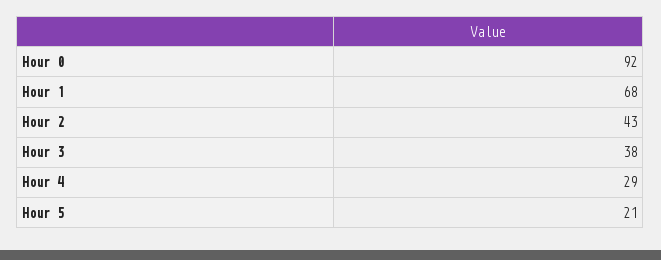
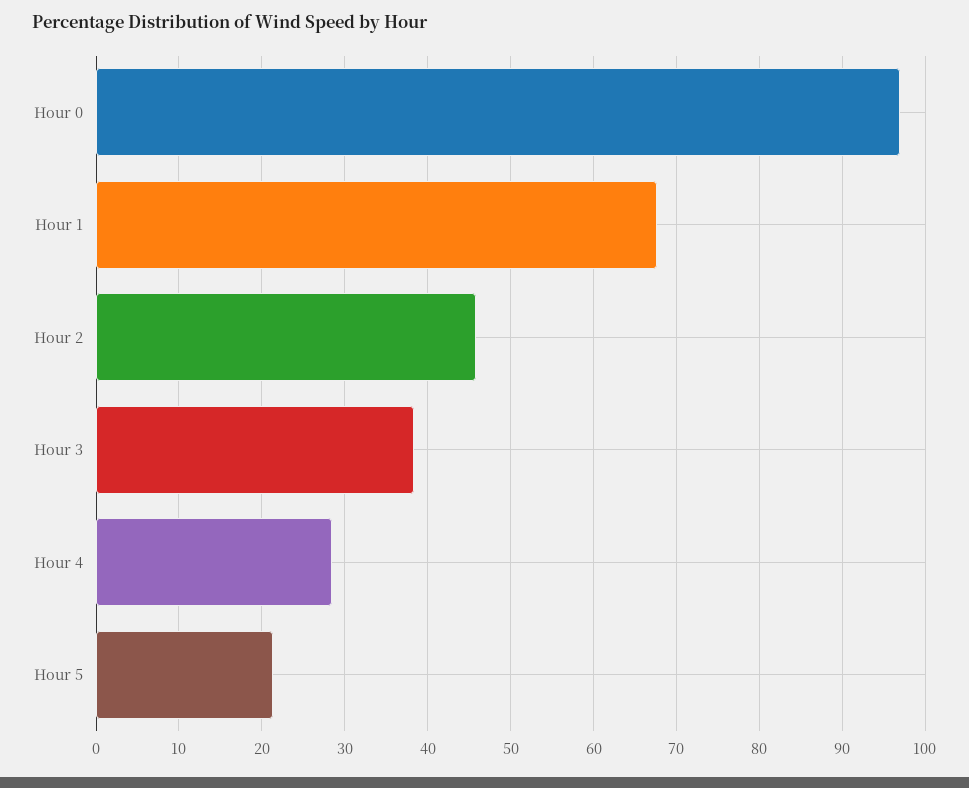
Hour 0: 92 -> 97
Hour 2: 43 -> 46

